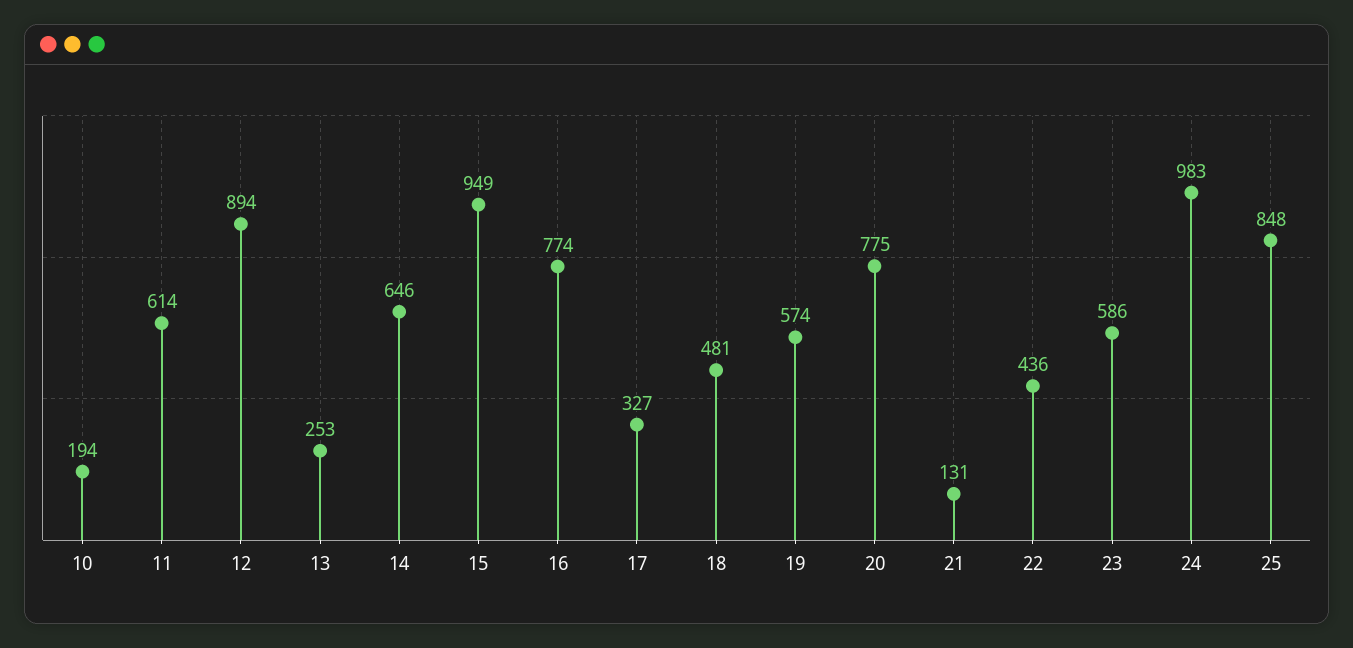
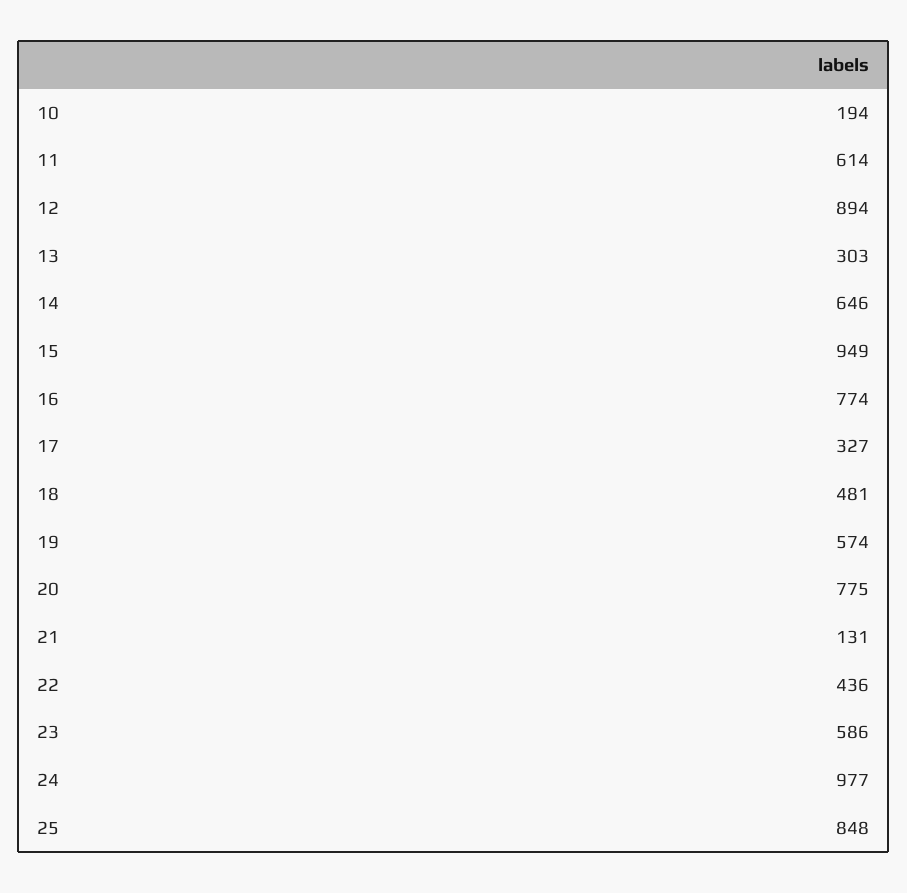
13: 253 -> 303
24: 983 -> 977

